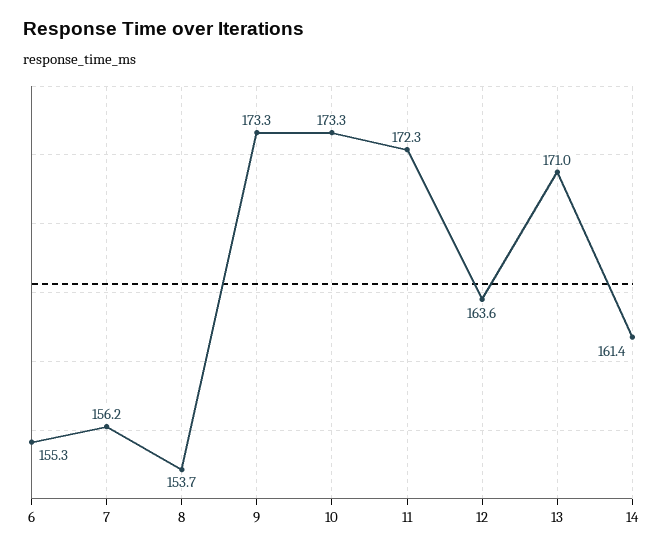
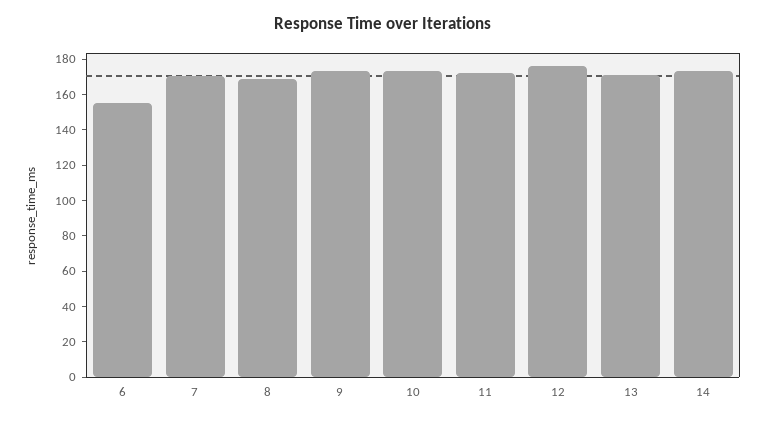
7: 156.2 -> 170
8: 153.7 -> 170
12: 163.6 -> 175
14: 161.4 -> 175

